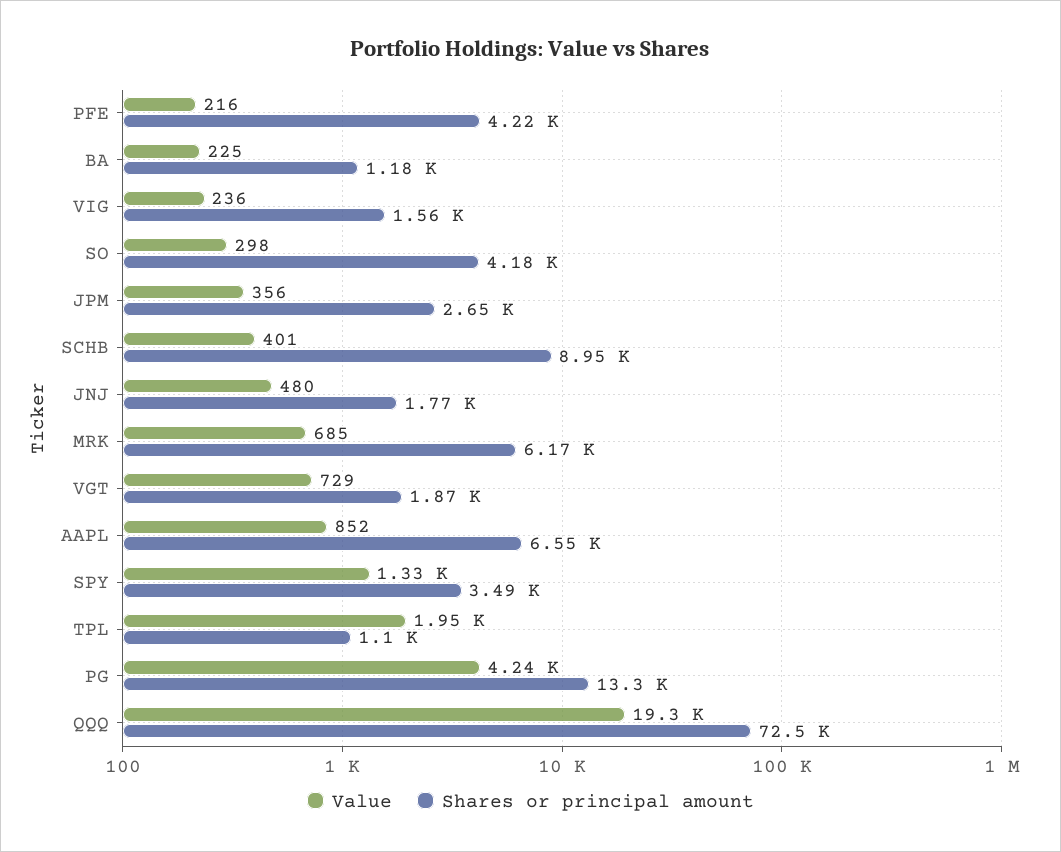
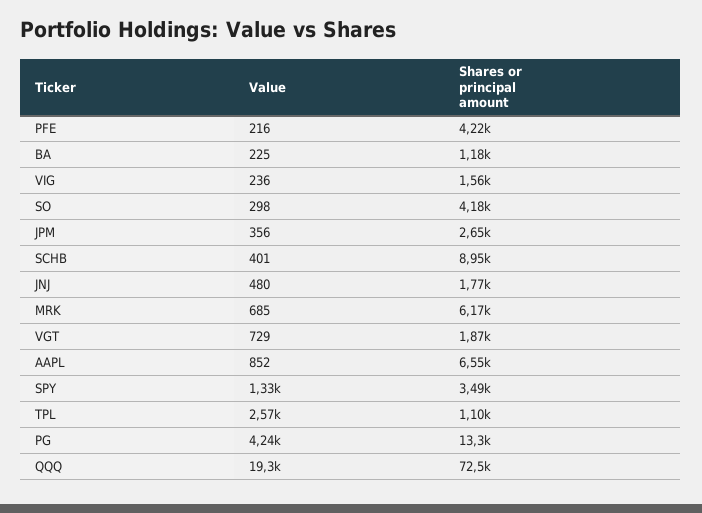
Value, TPL: 1950 -> 2570

